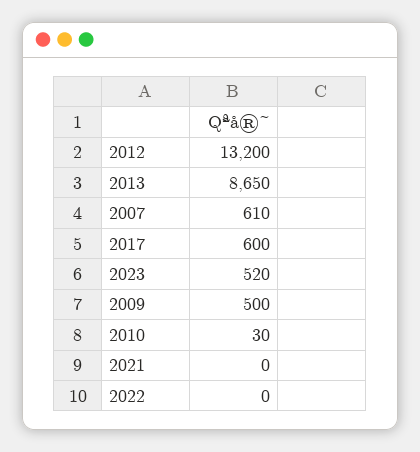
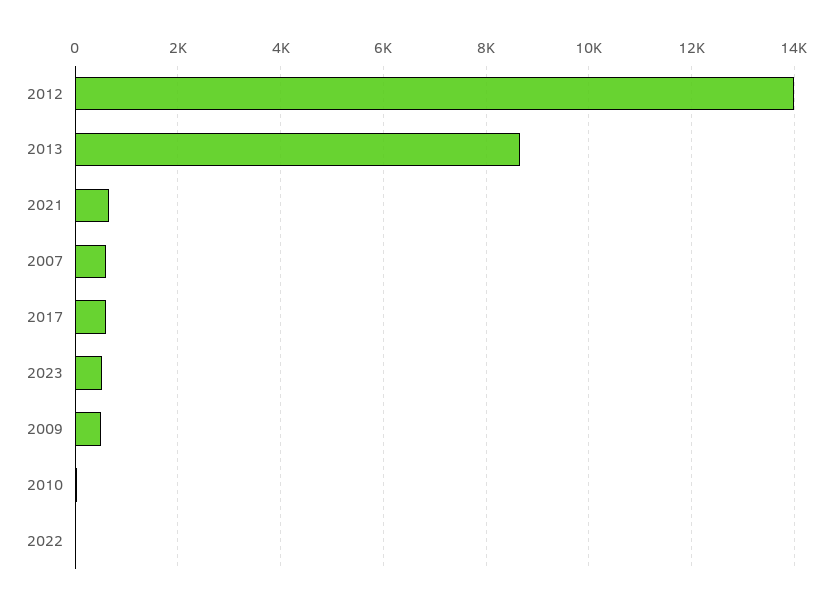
2012: 13200 -> 14000
2021: 0 -> 600

